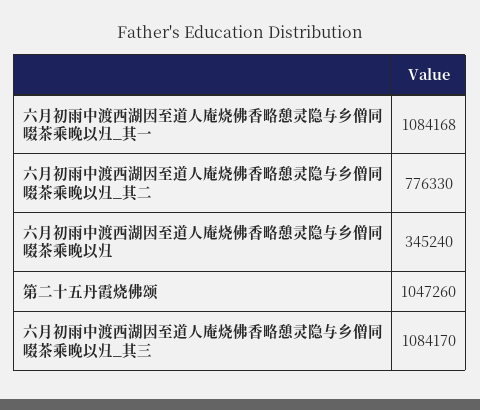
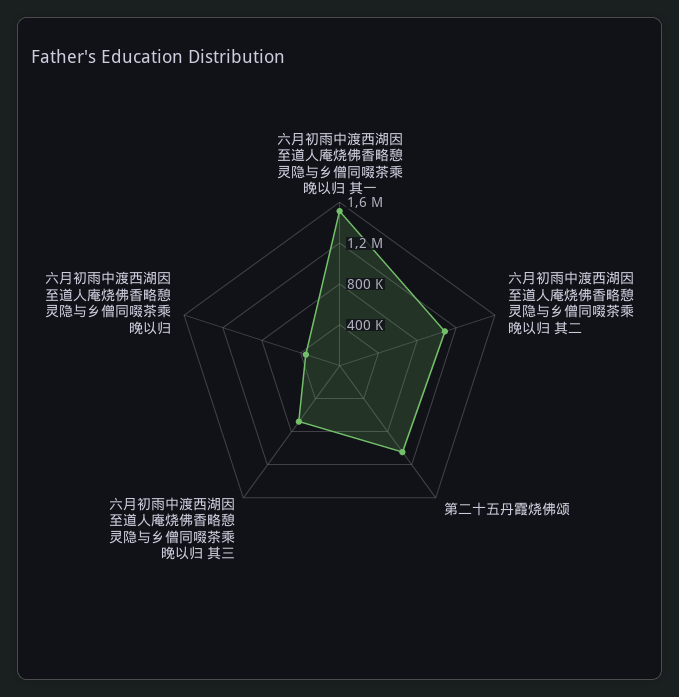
六月初雨中渡西湖因至道人庵烧佛香略憩灵隐与乡僧同啜茶乘晚以归_其一: 1084168 -> 1500000
六月初雨中渡西湖因至道人庵烧佛香略憩灵隐与乡僧同啜茶乘晚以归_其二: 776330 -> 1100000
六月初雨中渡西湖因至道人庵烧佛香略憩灵隐与乡僧同啜茶乘晚以归_其三: 1084170 -> 700000

